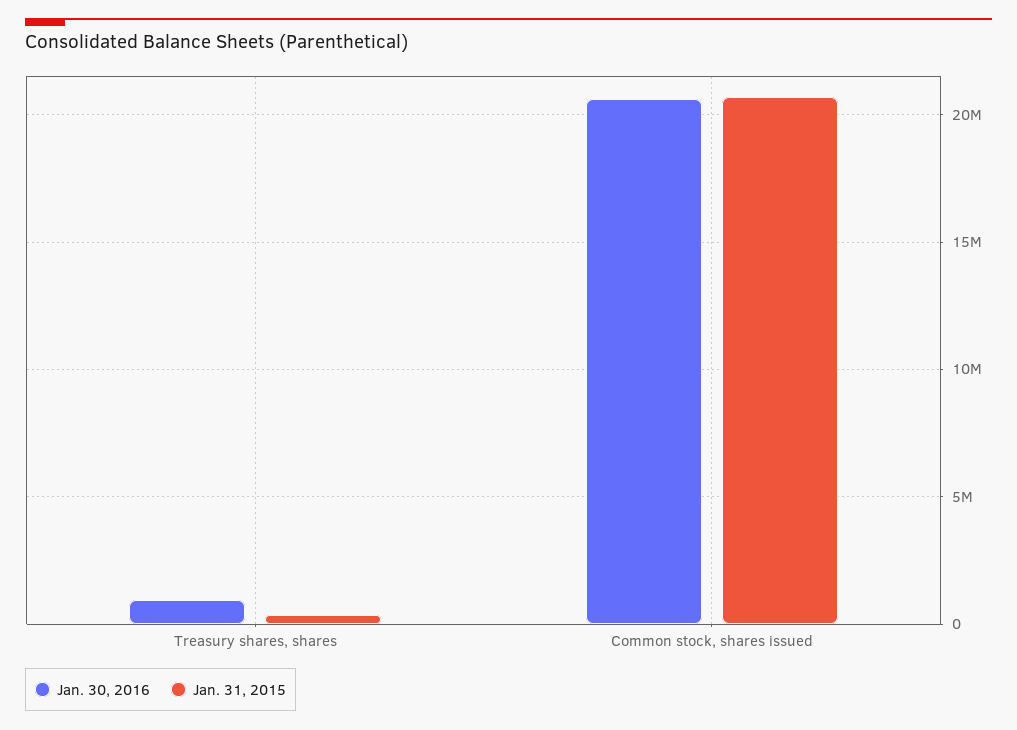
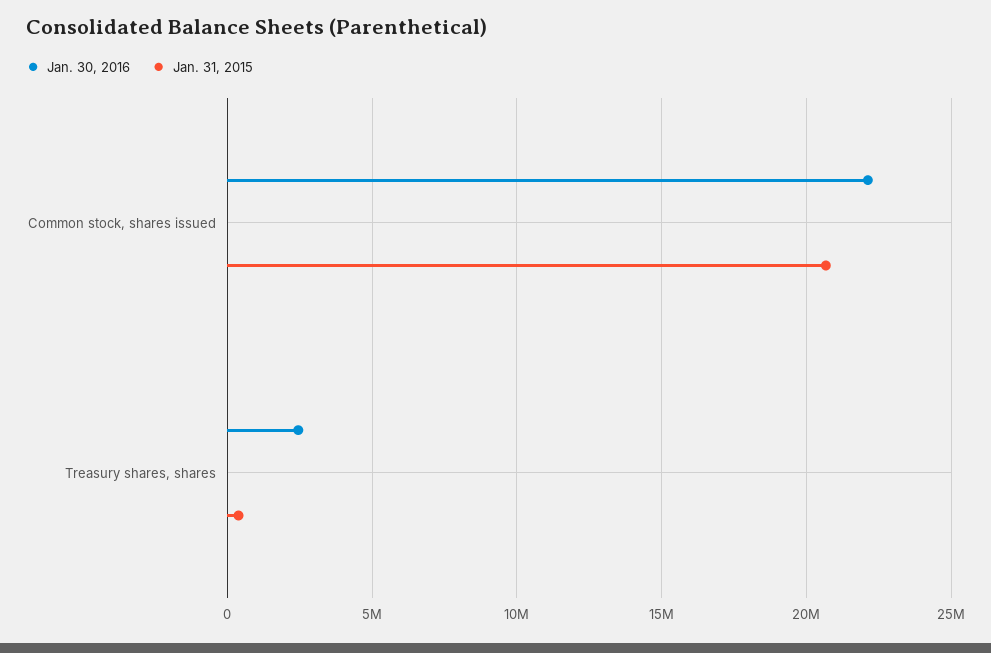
Jan. 30, 2016, Treasury shares, shares: 1000000 -> 2500000
Jan. 30, 2016, Common stock, shares issued: 20500000 -> 22000000

